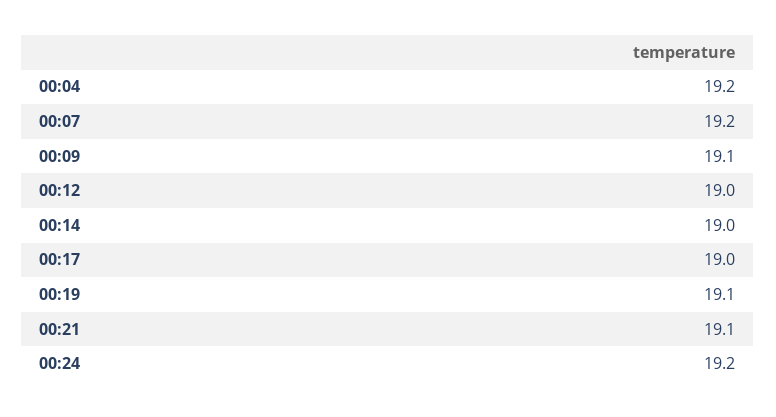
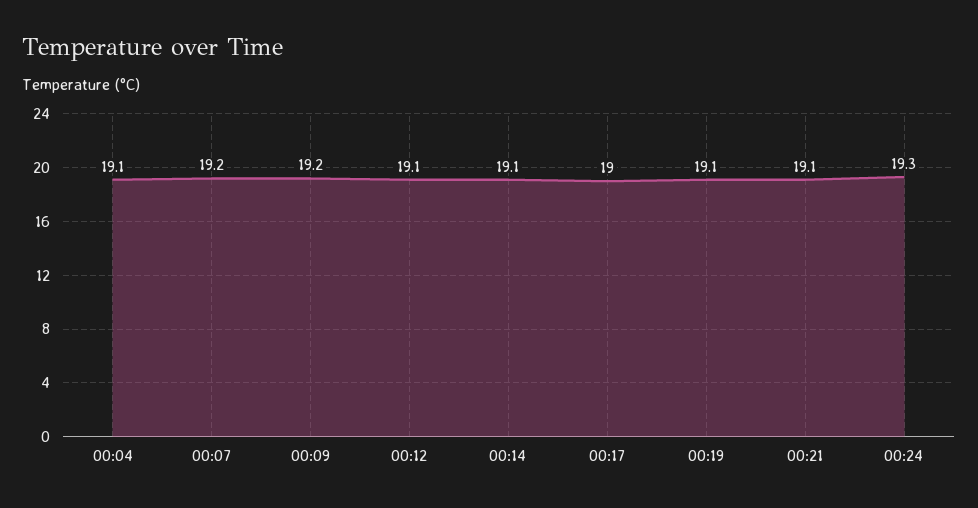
00:04: 19.2 -> 19.1
00:09: 19.1 -> 19.2
00:12: 19 -> 19.1
00:14: 19 -> 19.1
00:24: 19.2 -> 19.3

